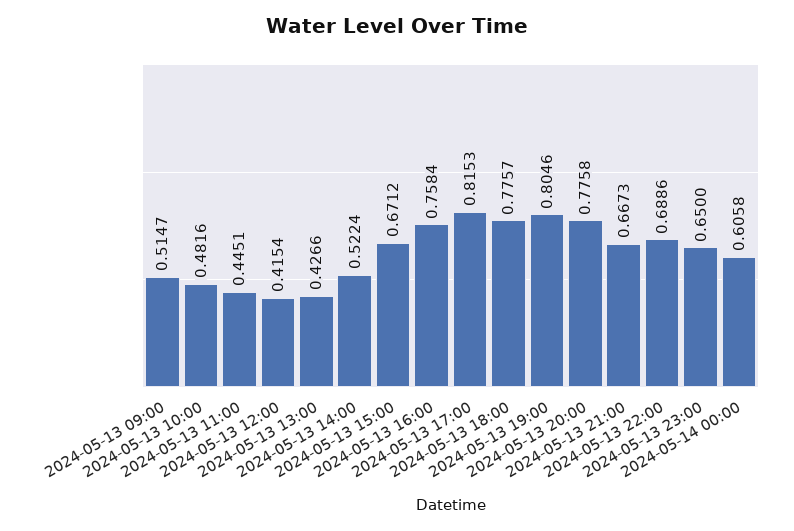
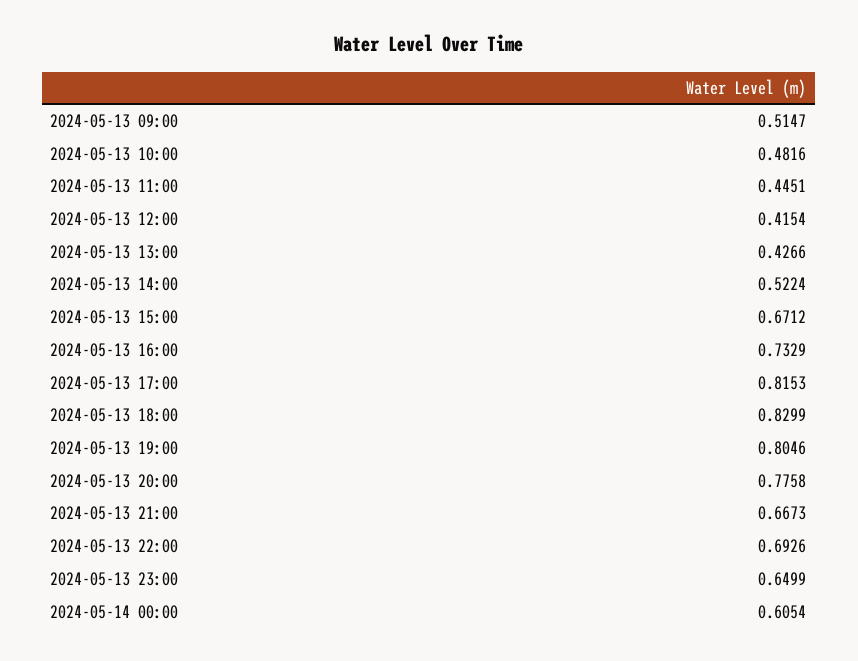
2024-05-13 16:00: 0.7584 -> 0.7329
2024-05-13 18:00: 0.7757 -> 0.8299
2024-05-13 22:00: 0.6886 -> 0.6926
2024-05-13 23:00: 0.65 -> 0.6499
2024-05-14 00:00: 0.6058 -> 0.6054

